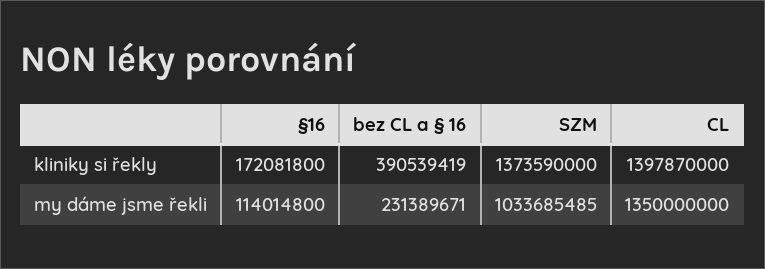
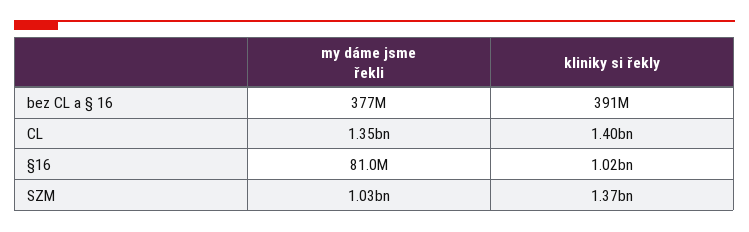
§16, kliniky si řekly: 172081800 -> 1020000000
§16, my dáme jsme řekli: 114014800 -> 81000000
bez CL a § 16, my dáme jsme řekli: 231389671 -> 377000000

